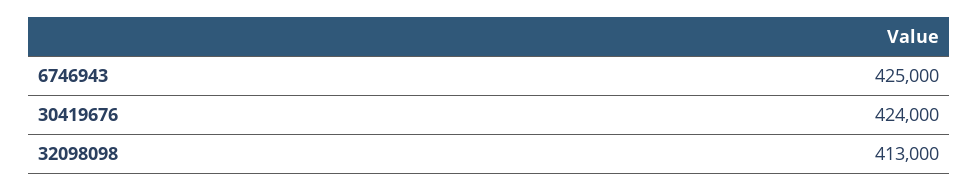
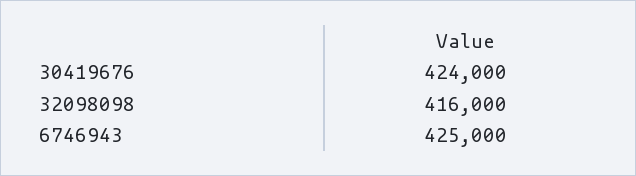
32098098: 413000 -> 416000

